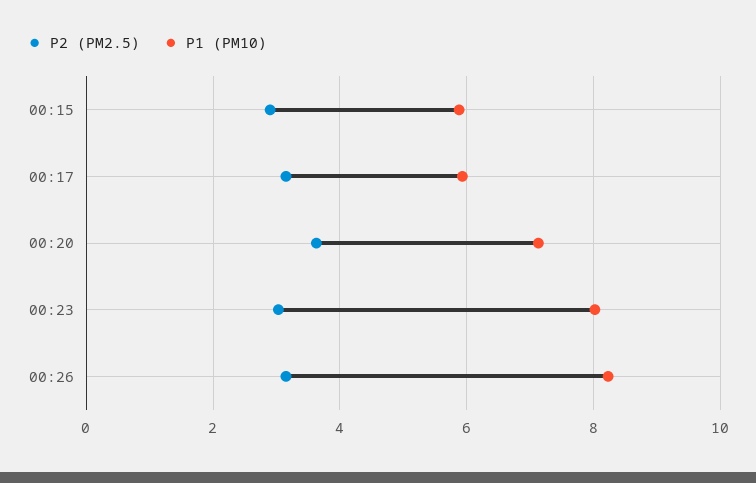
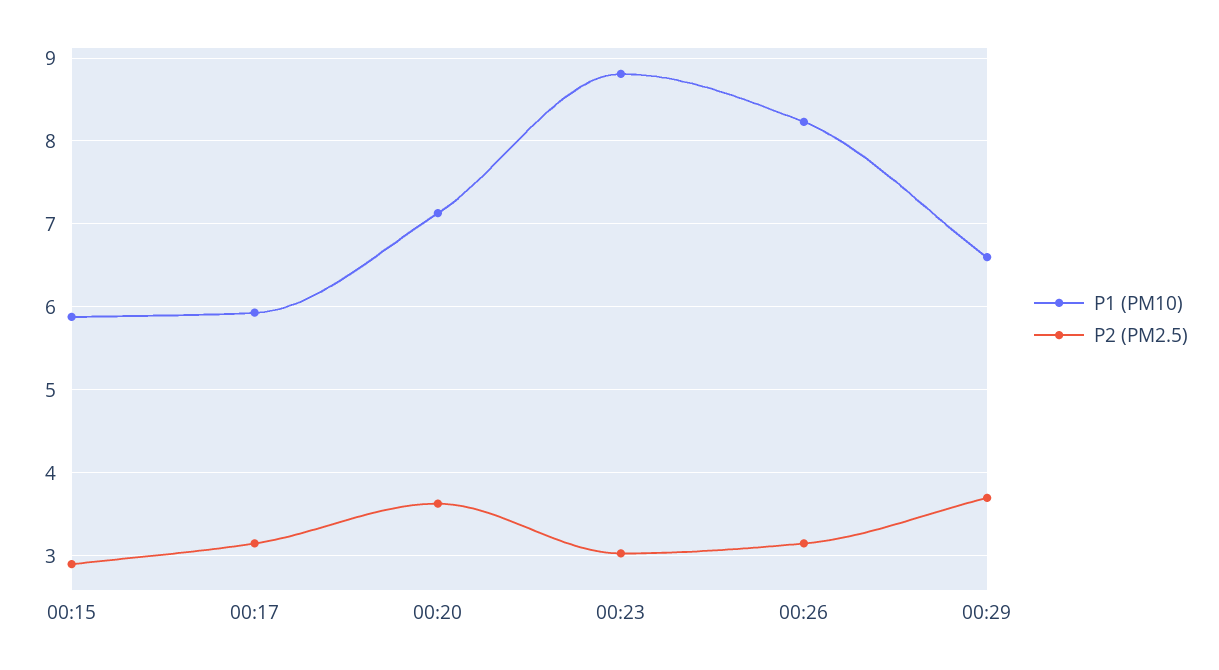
P1 (PM10), 00:23: 8 -> 8.8
P1 (PM10), 00:29: none -> 6.6
P2 (PM2.5), 00:29: none -> 3.7

